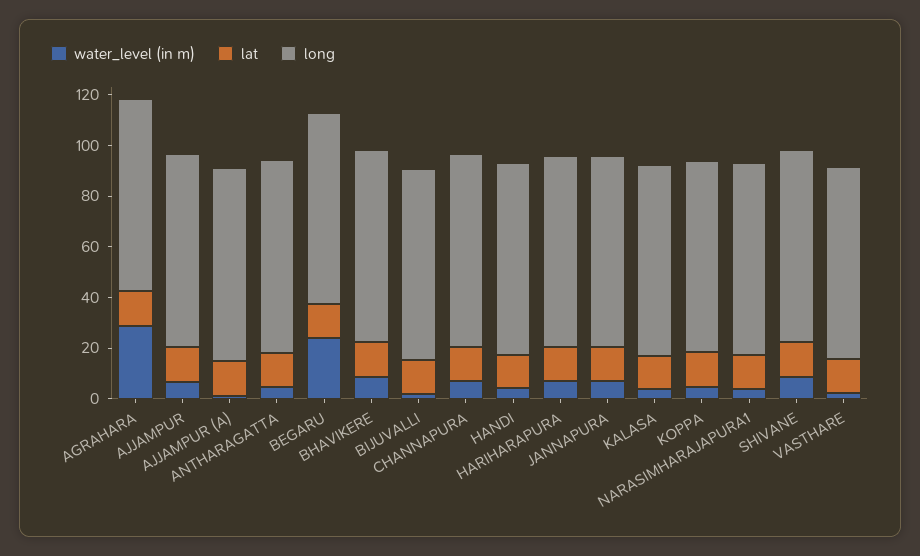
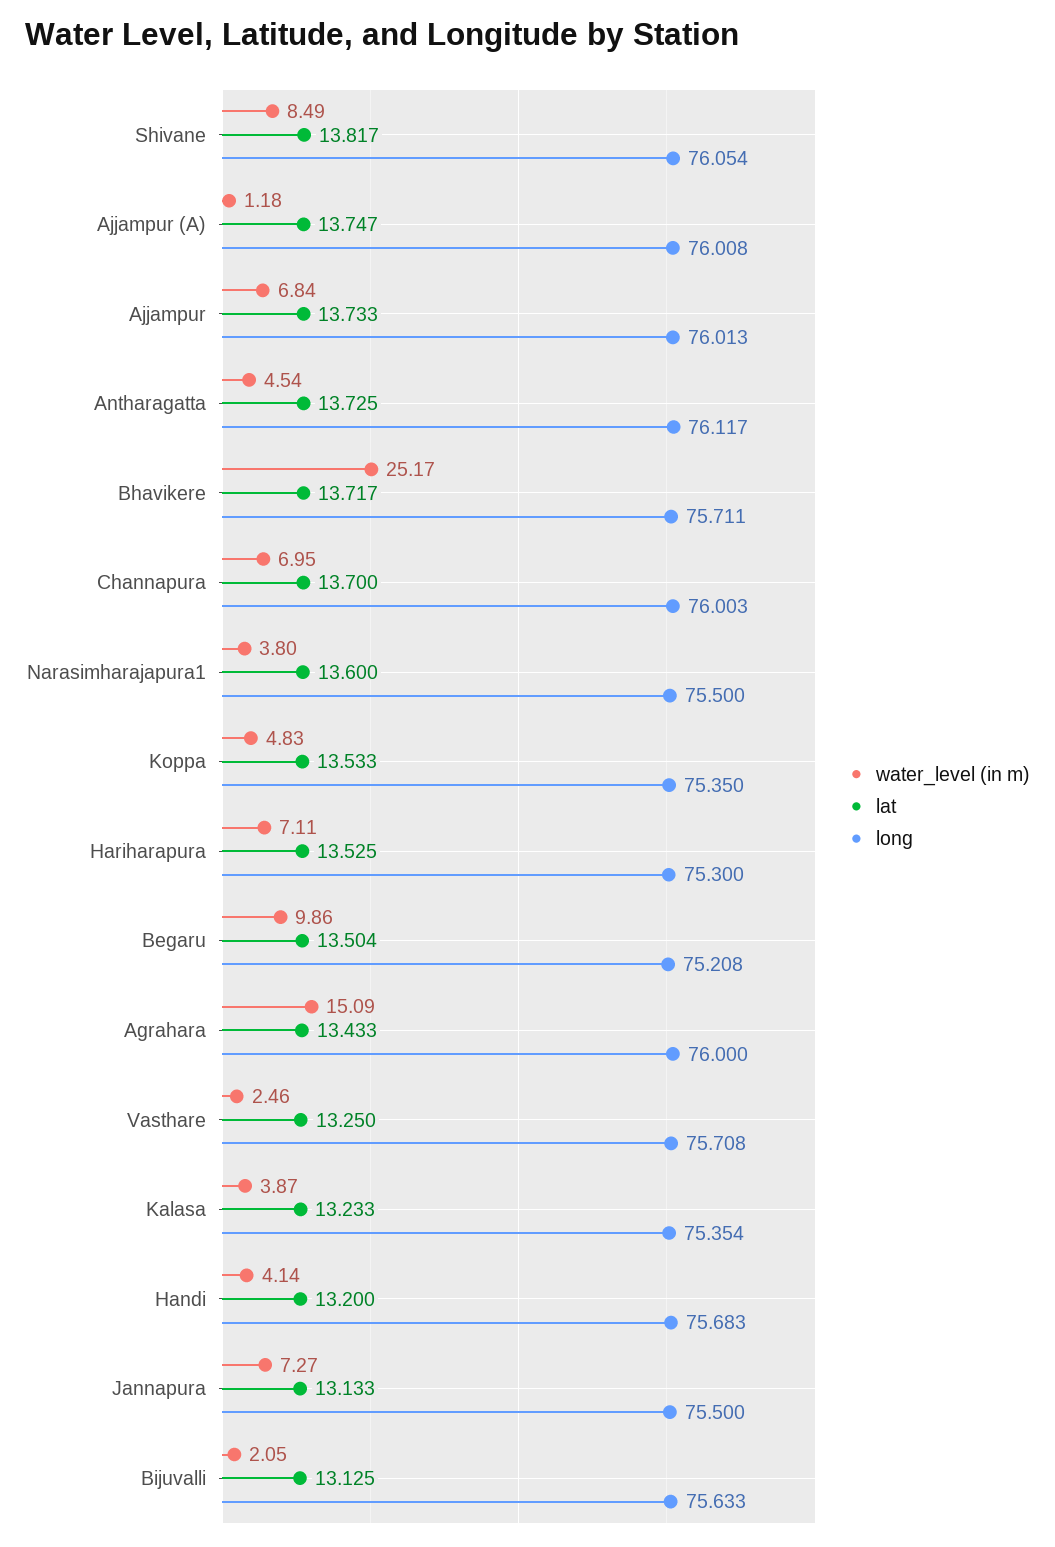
water_level (in m), AGRAHARA: 30 -> 15.09
water_level (in m), BEGARU: 25 -> 9.86
water_level (in m), BHAVIKERE: 10 -> 25.17

